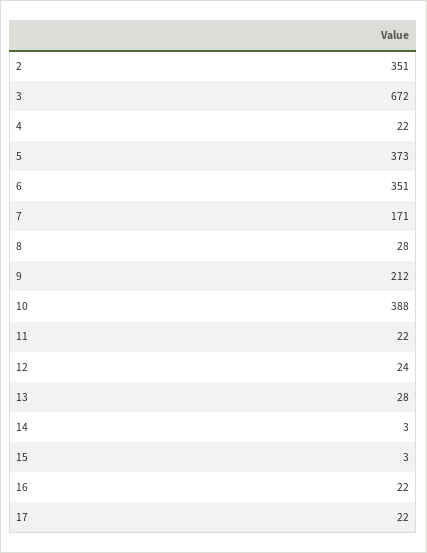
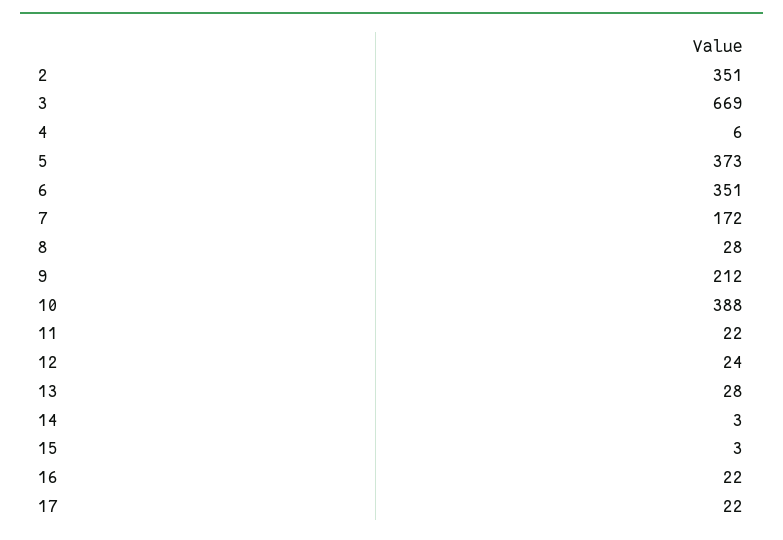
3: 672 -> 669
4: 22 -> 6
7: 171 -> 172

